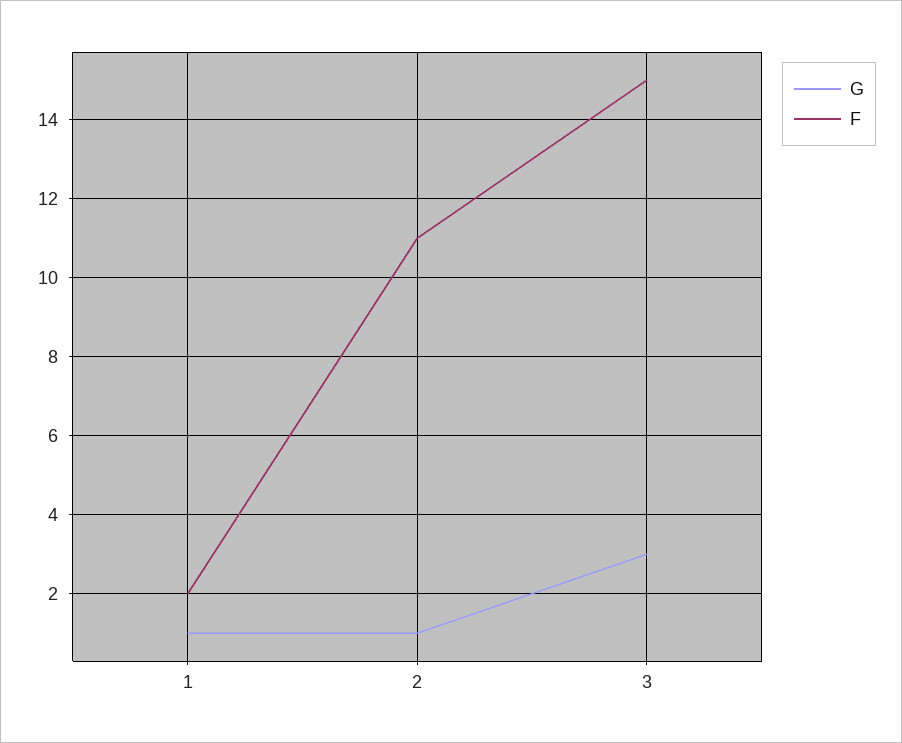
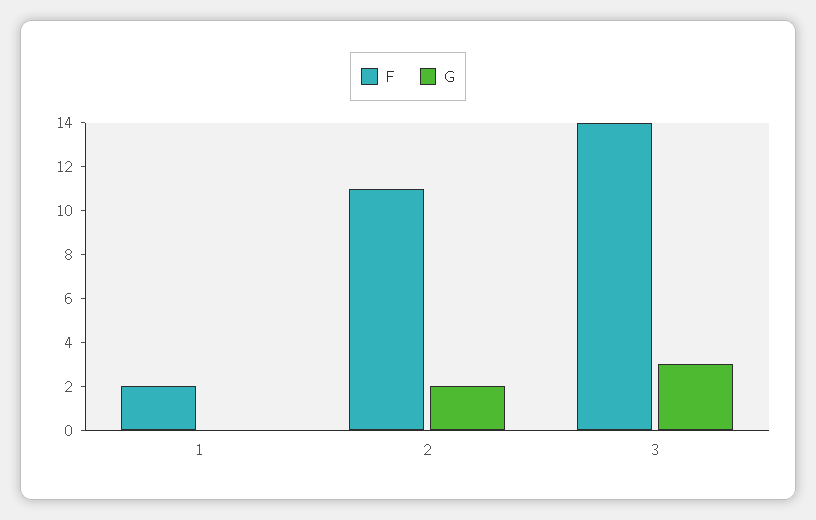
G, 1: 1 -> 0
G, 2: 1 -> 2
F, 3: 15 -> 14

